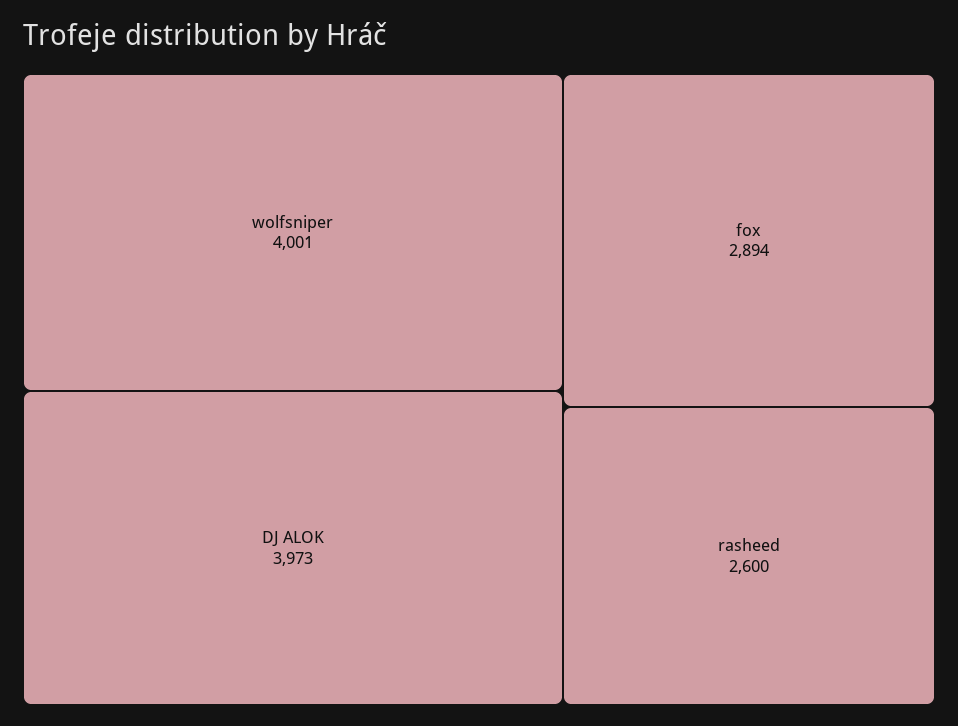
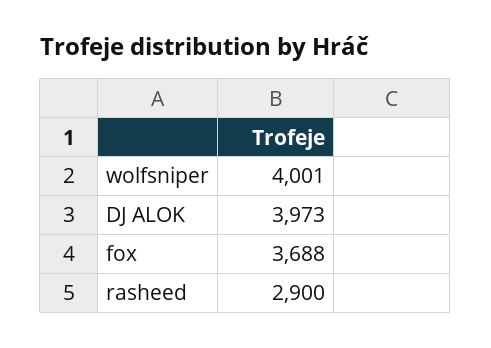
fox: 2894 -> 3688
rasheed: 2600 -> 2900

